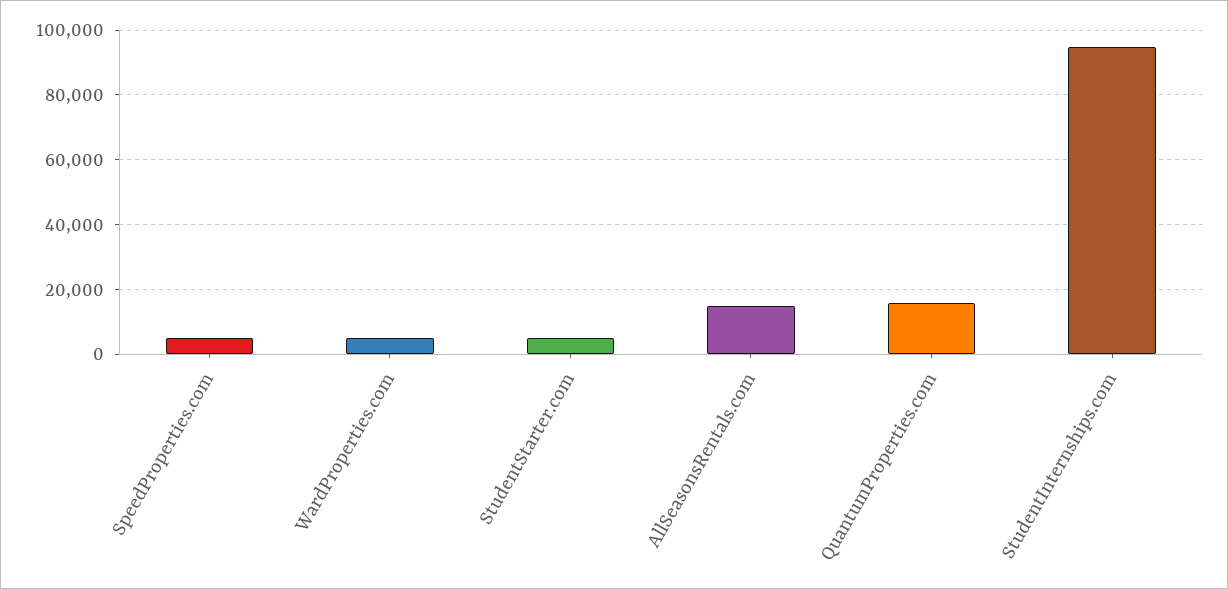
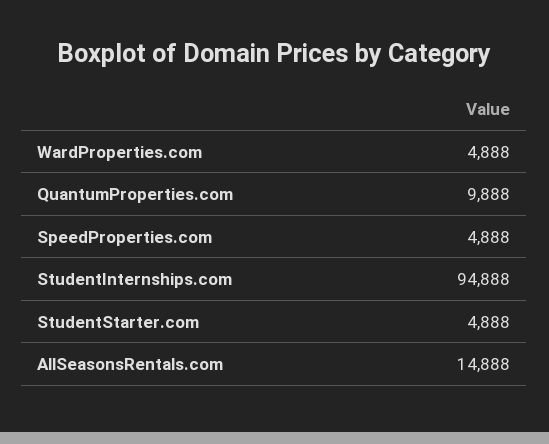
QuantumProperties.com: 16000 -> 9888

